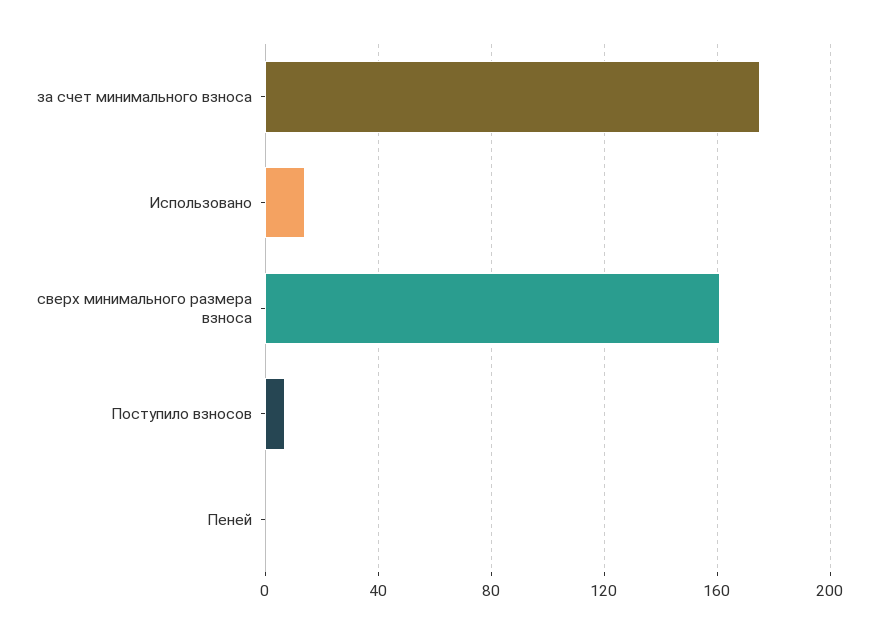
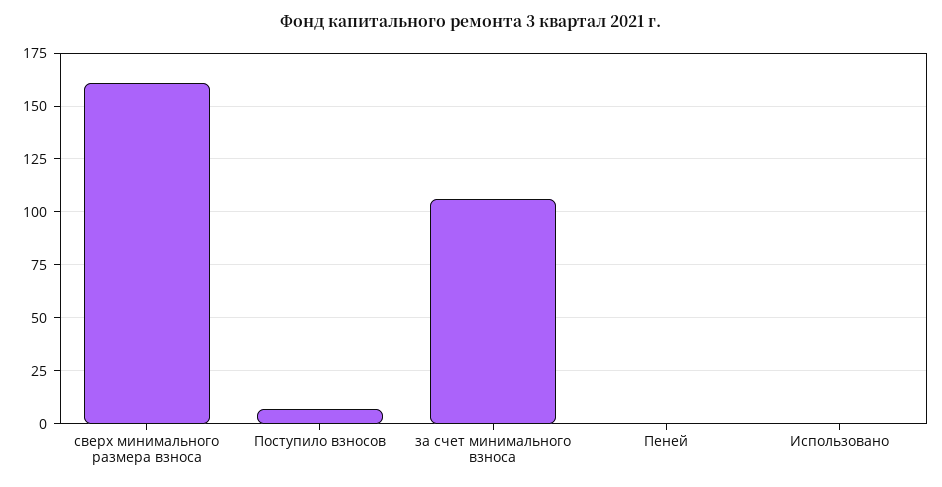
за счет минимального взноса: 175 -> 105
Использовано: 15 -> 0

